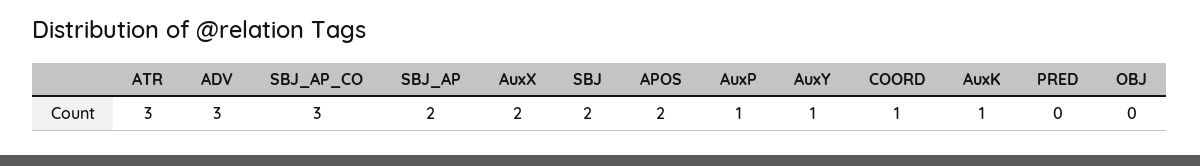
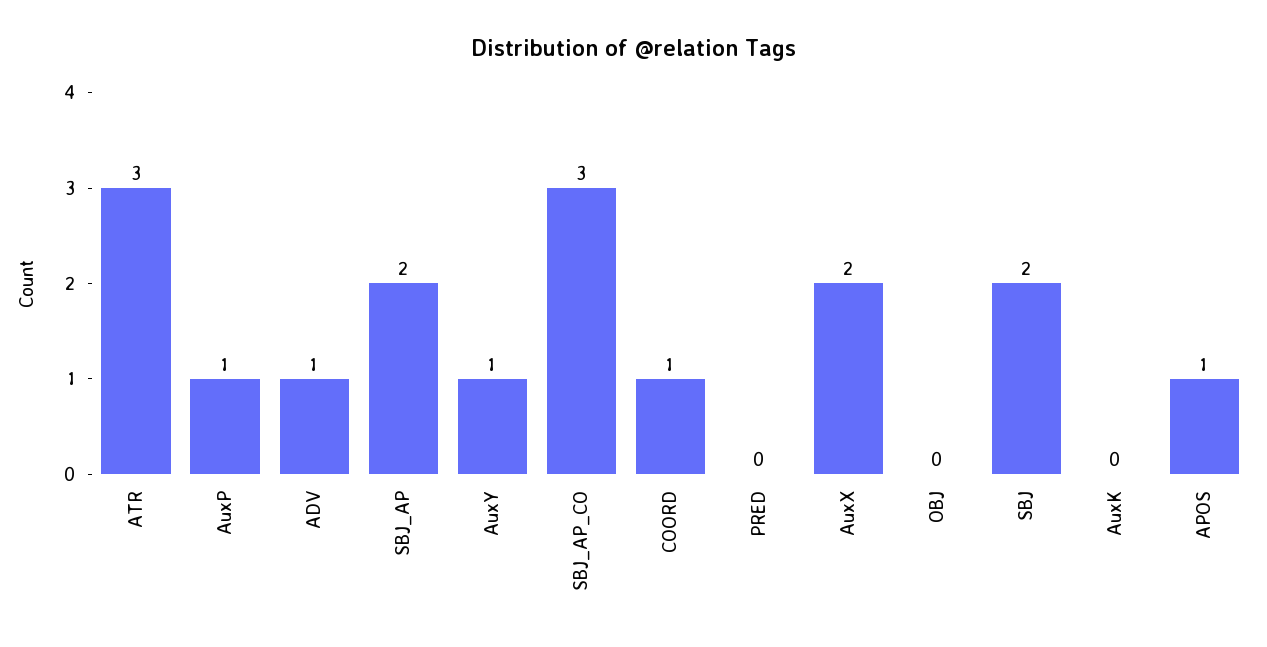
ADV: 3 -> 1
APOS: 2 -> 1
AuxK: 1 -> 0

